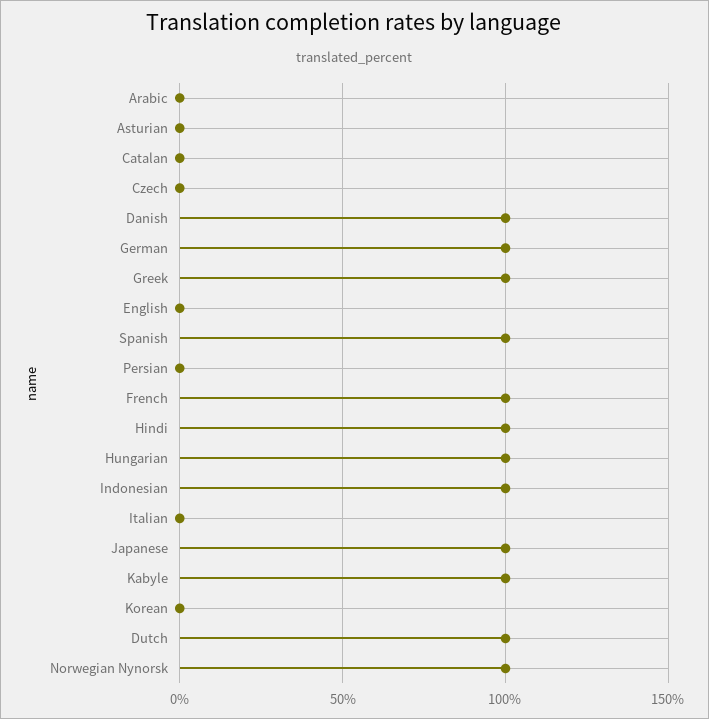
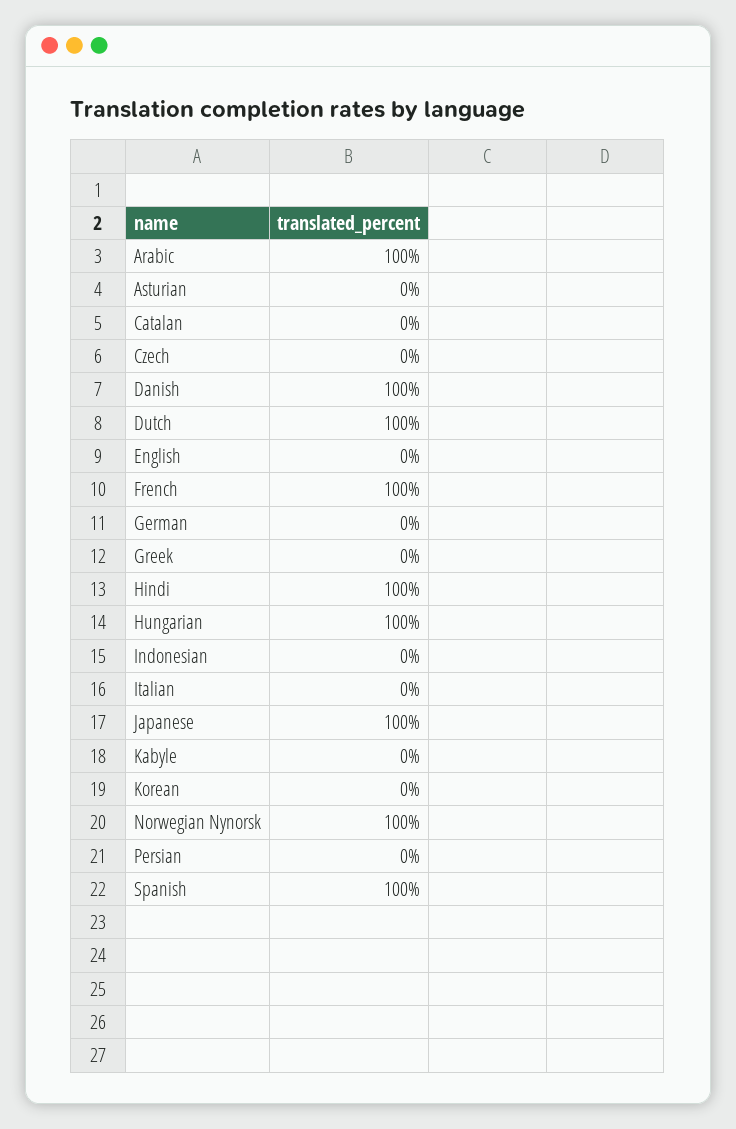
Arabic: 0 -> 100
German: 100 -> 0
Greek: 100 -> 0
Indonesian: 100 -> 0
Kabyle: 100 -> 0

